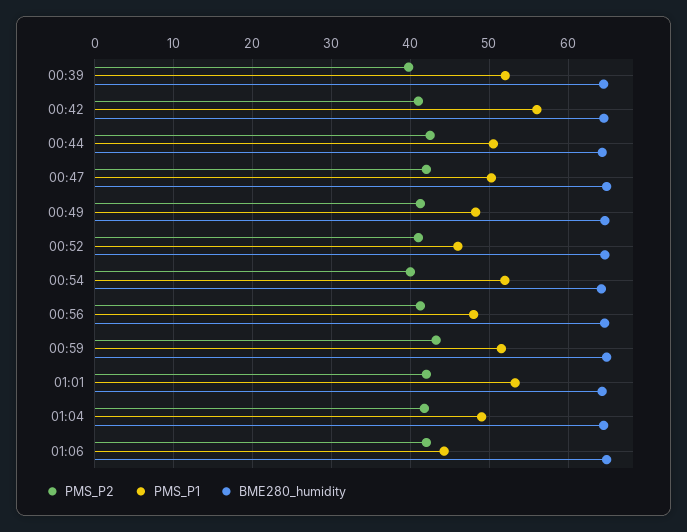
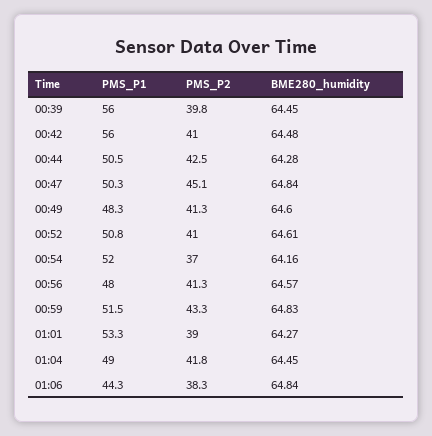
PMS_P1, 00:39: 52 -> 56
PMS_P2, 00:47: 42 -> 45.1
PMS_P1, 00:52: 46 -> 50.8
PMS_P2, 00:54: 40 -> 37
PMS_P2, 01:01: 42 -> 39
PMS_P2, 01:06: 42 -> 38.3

